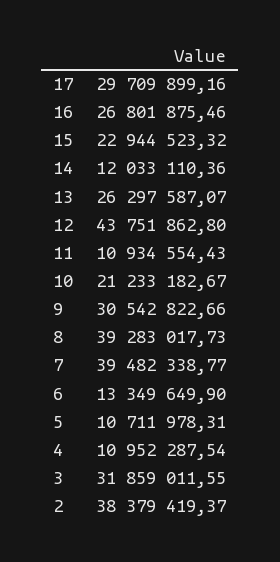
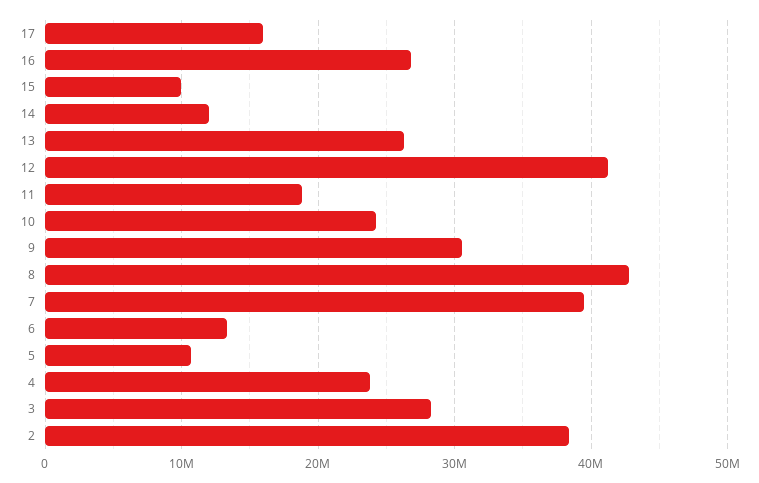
17: 29709899.16 -> 16000000
15: 22944523.32 -> 10000000
12: 43751862.8 -> 41000000
11: 10934554.43 -> 19000000
10: 21233182.67 -> 24000000
8: 39283017.73 -> 43000000
4: 10952287.54 -> 24000000
3: 31859011.55 -> 28000000

